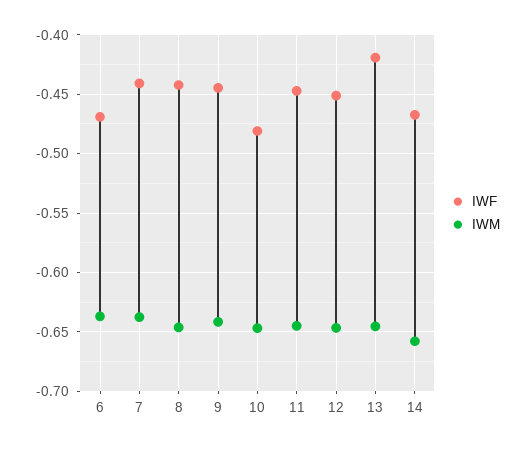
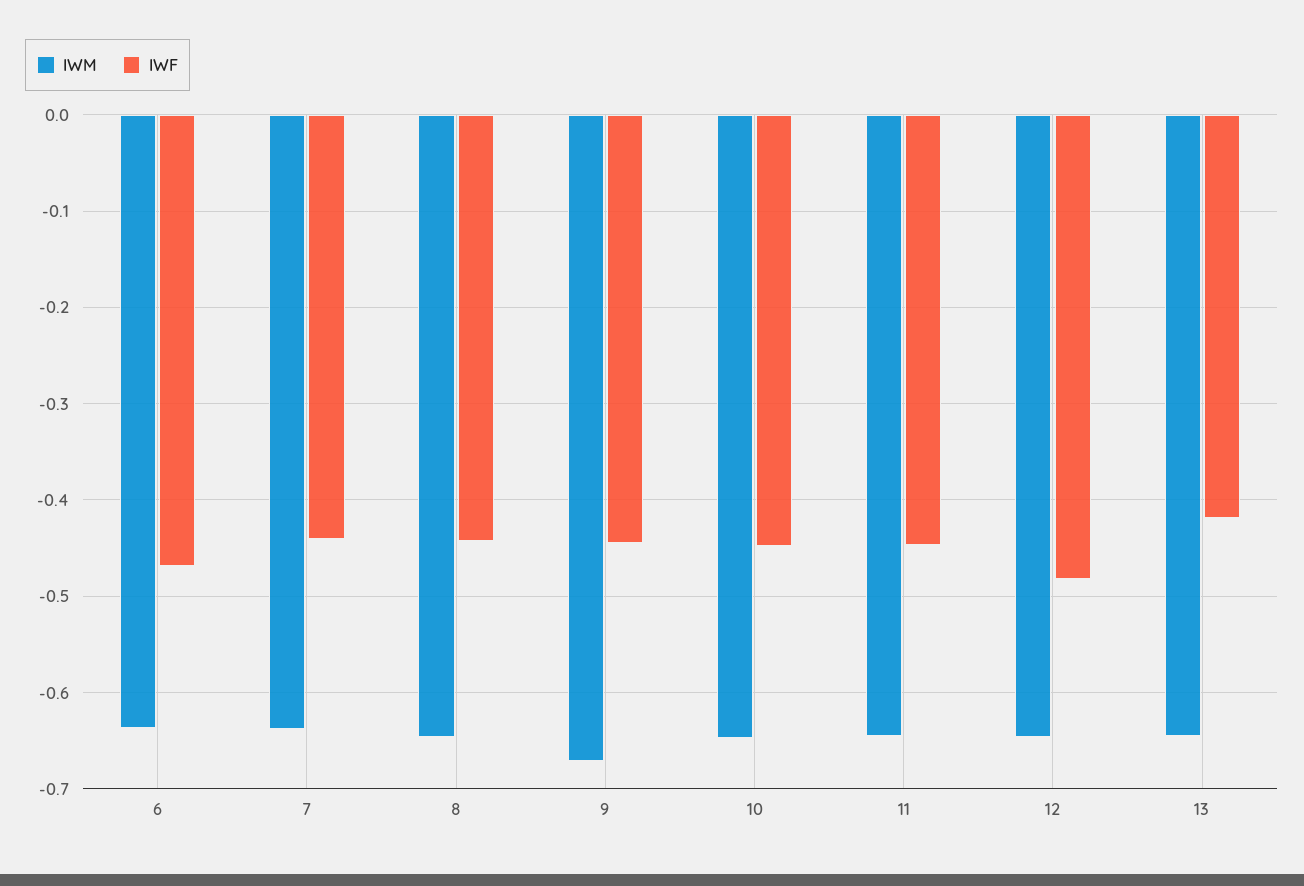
IWM, 9: -0.64 -> -0.67
IWF, 10: -0.48 -> -0.45
IWF, 12: -0.45 -> -0.48
IWF, 14: -0.47 -> none
IWM, 14: -0.66 -> none

